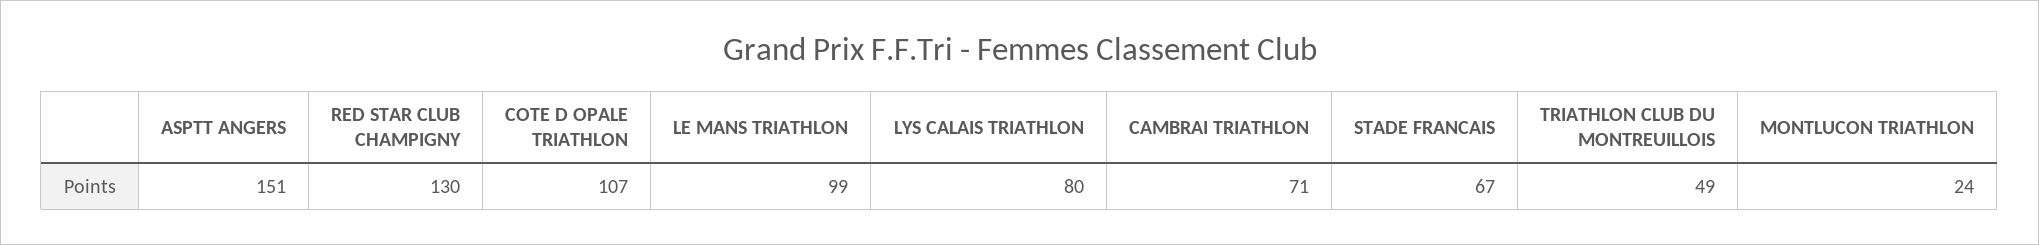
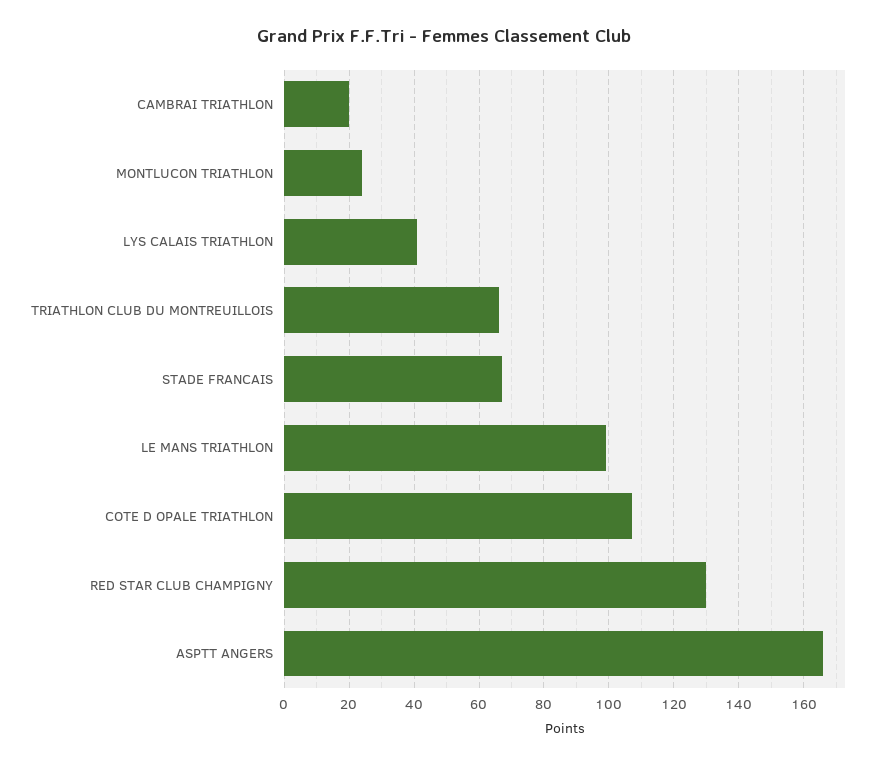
ASPTT ANGERS: 151 -> 165
LYS CALAIS TRIATHLON: 80 -> 40
CAMBRAI TRIATHLON: 71 -> 20
TRIATHLON CLUB DU MONTREUILLOIS: 49 -> 65

